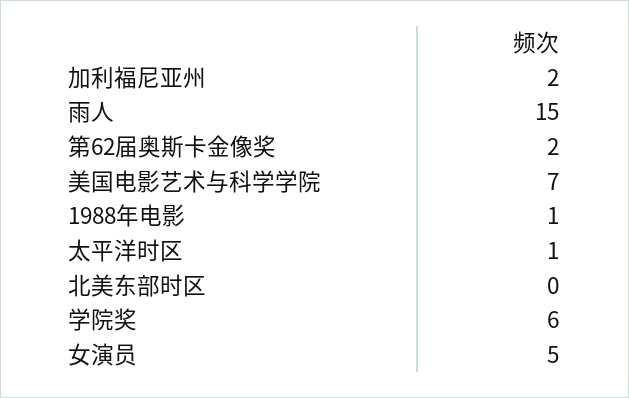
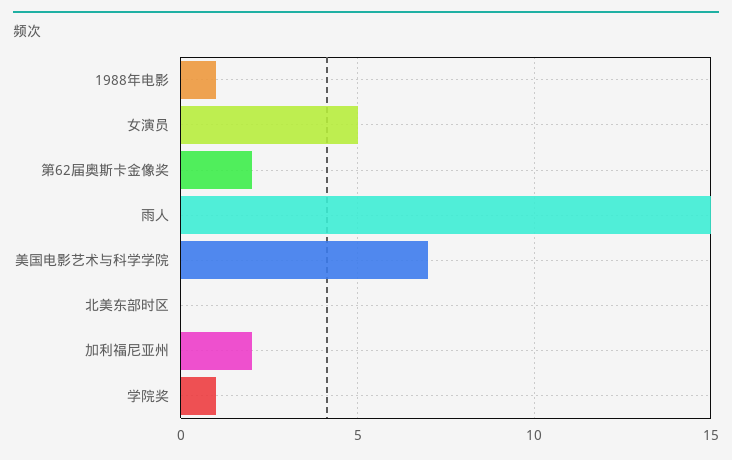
太平洋时区: 1 -> none
学院奖: 6 -> 1

